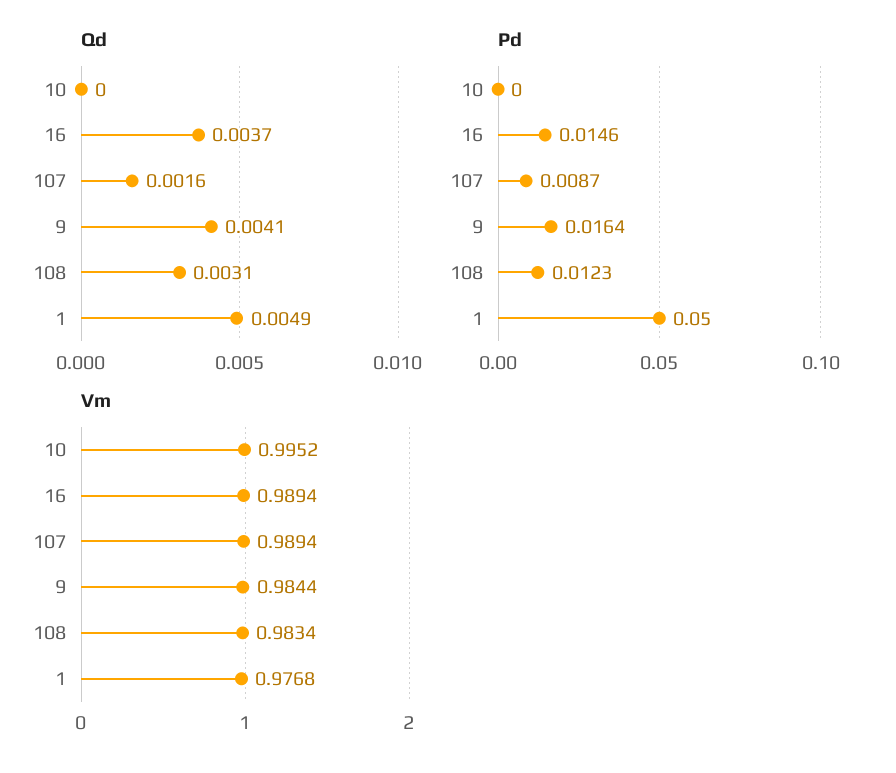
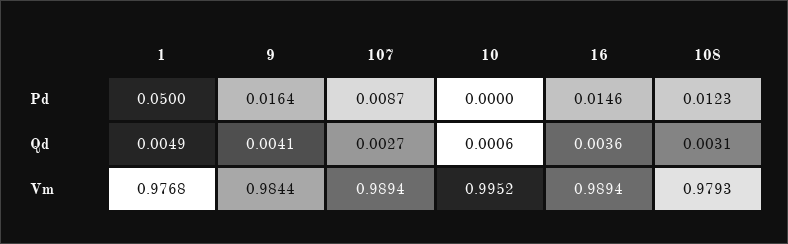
Qd, 10: 0 -> 0.0006
Qd, 16: 0.0037 -> 0.0036
Qd, 107: 0.0016 -> 0.0027
Vm, 108: 0.9834 -> 0.9793

